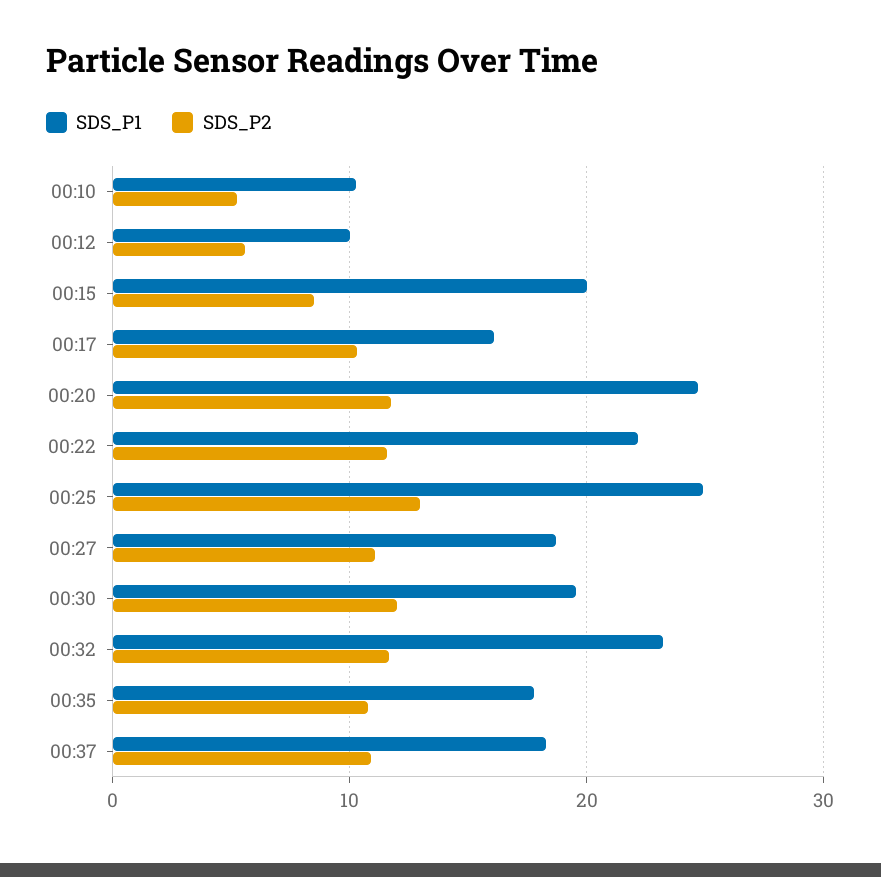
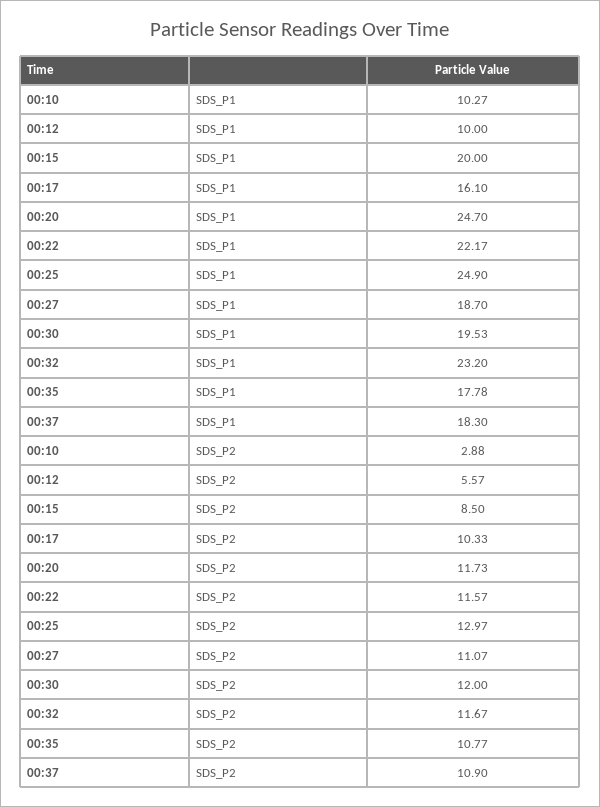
SDS_P2, 00:10: 5 -> 2.88

